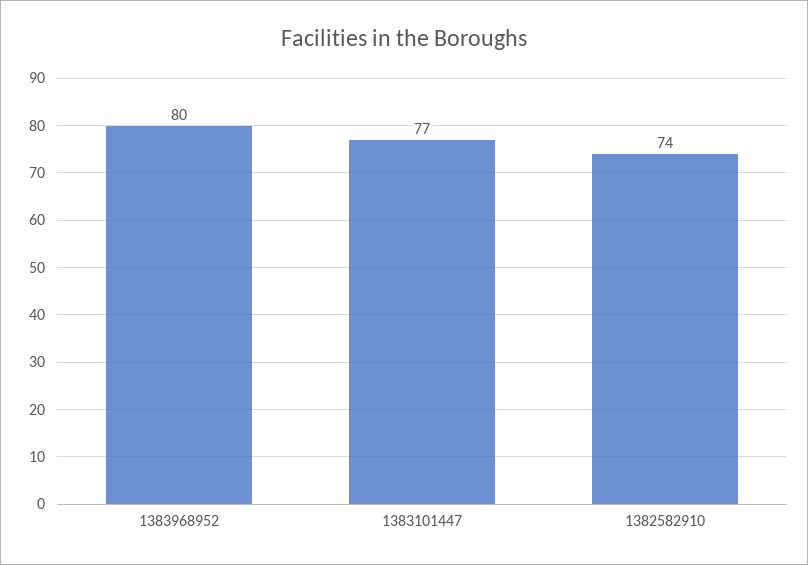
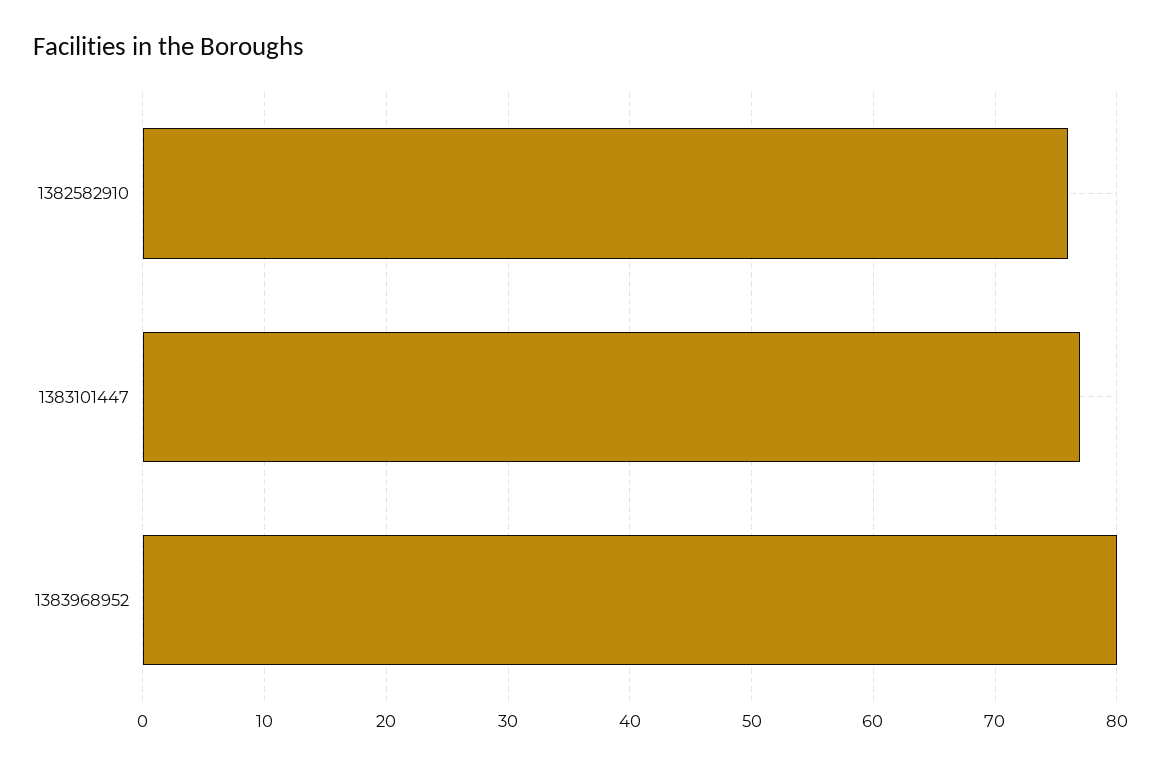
1382582910: 74 -> 76

